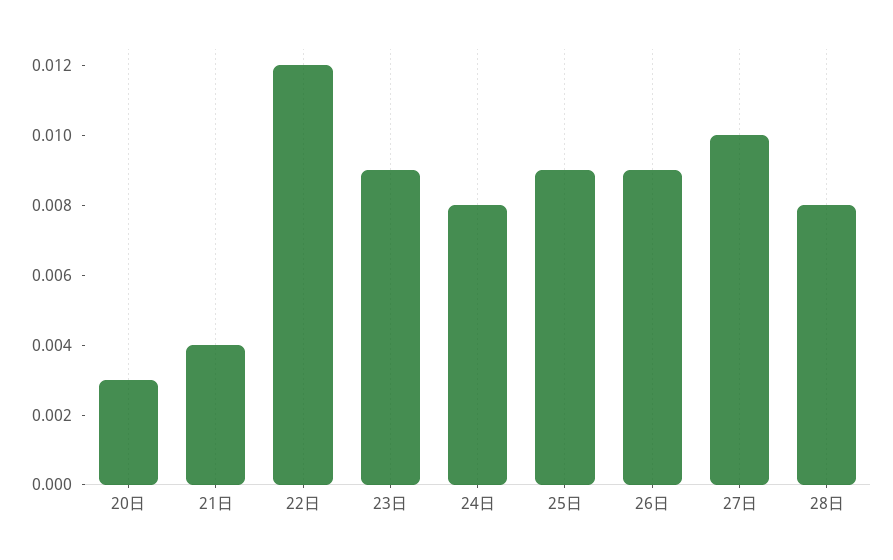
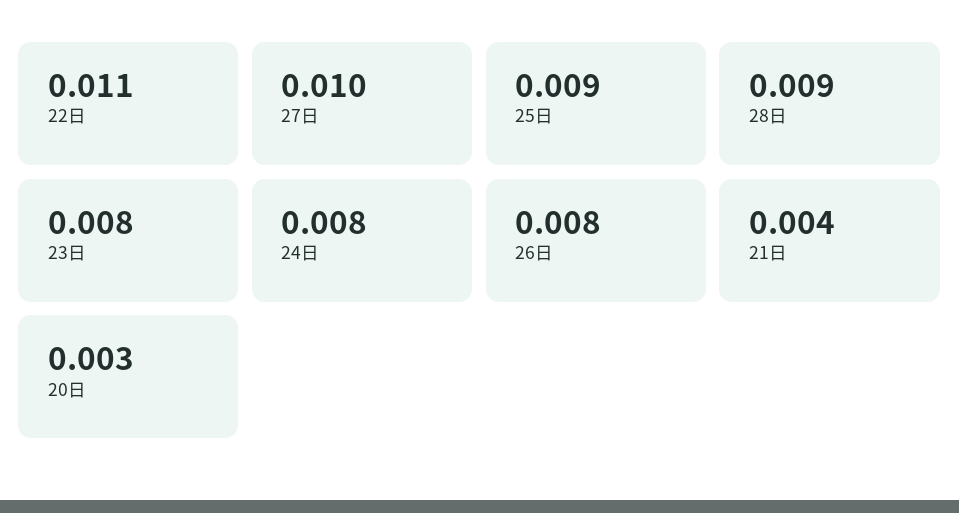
22日: 0.012 -> 0.011
23日: 0.009 -> 0.008
26日: 0.009 -> 0.008
28日: 0.008 -> 0.009

